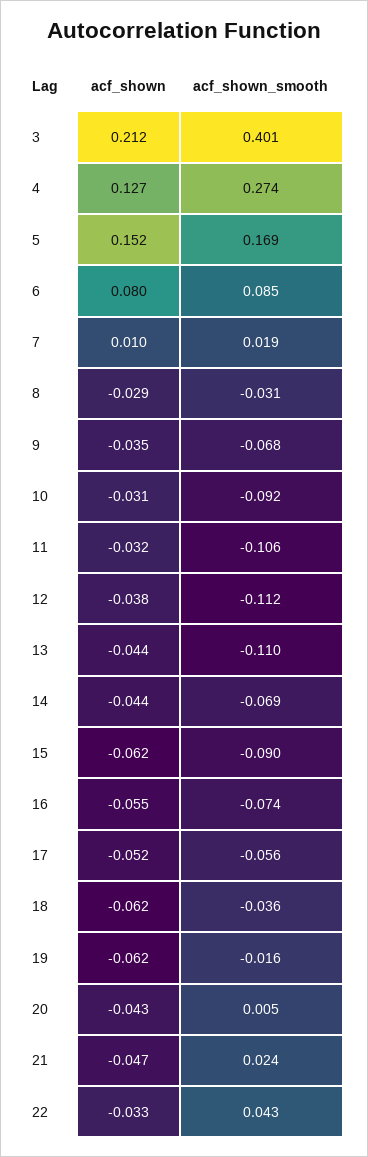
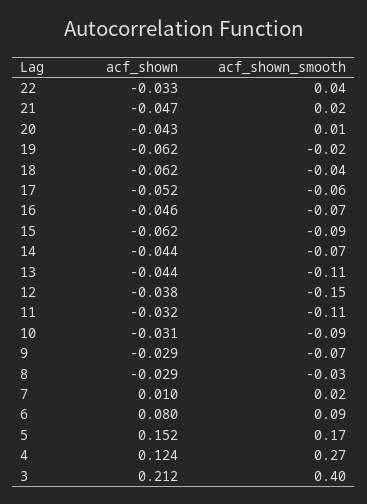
acf_shown, 4: 0.127 -> 0.124
acf_shown, 9: -0.035 -> -0.029
acf_shown_smooth, 12: -0.112 -> -0.15
acf_shown, 16: -0.055 -> -0.046

